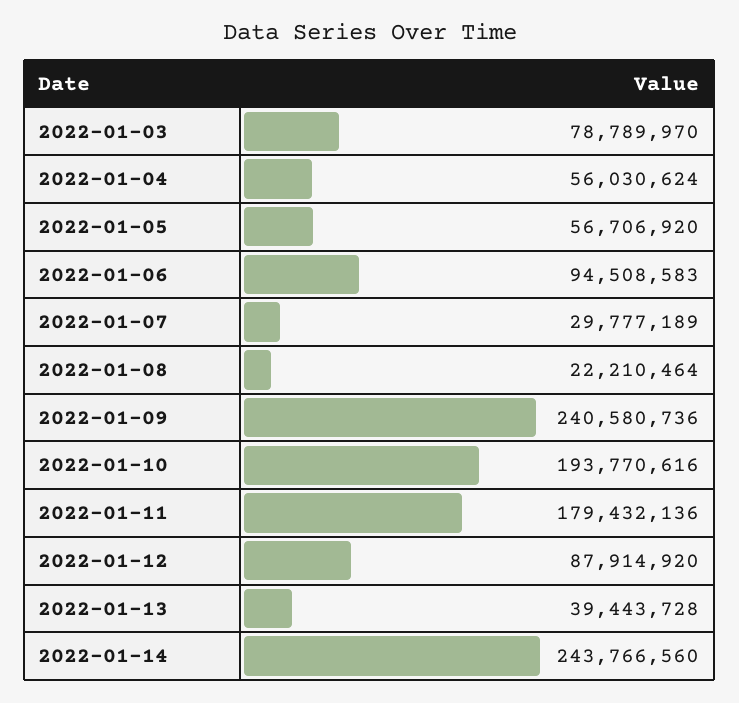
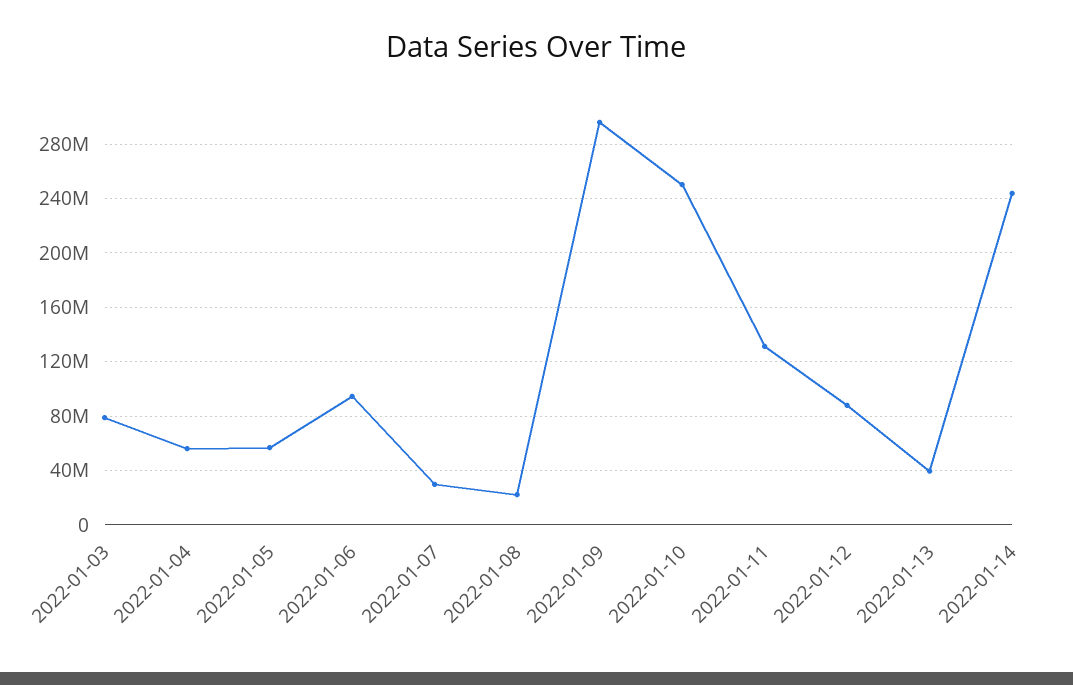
2022-01-09: 240580736 -> 295000000
2022-01-10: 193770616 -> 250000000
2022-01-11: 179432136 -> 130000000

